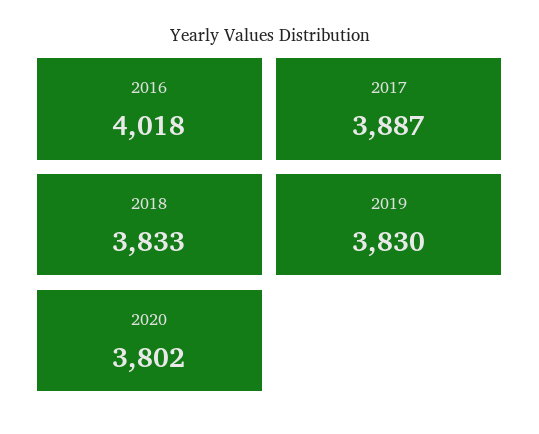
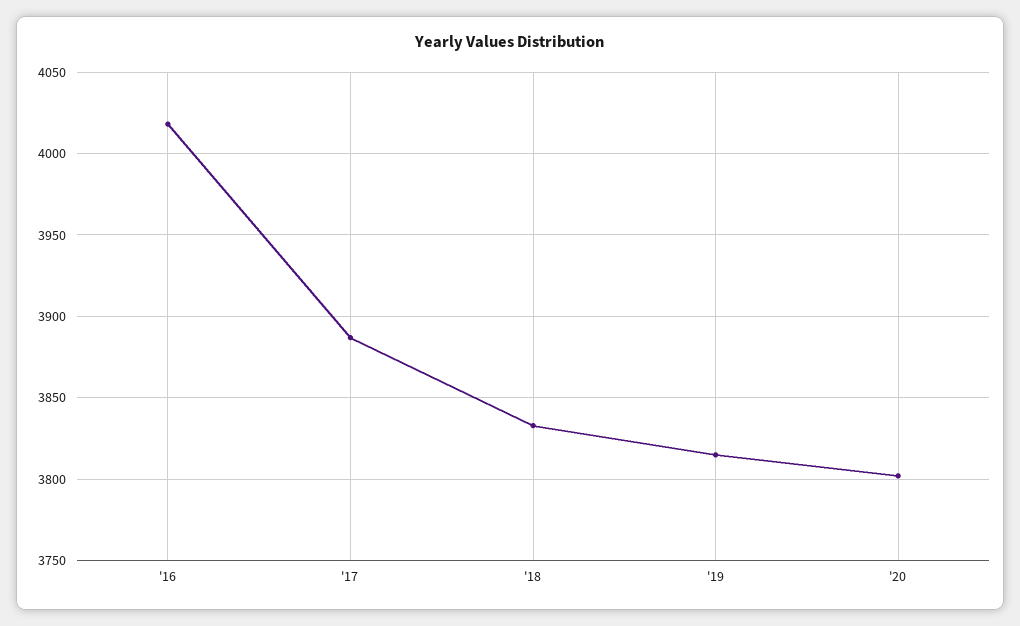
2019: 3830 -> 3815

